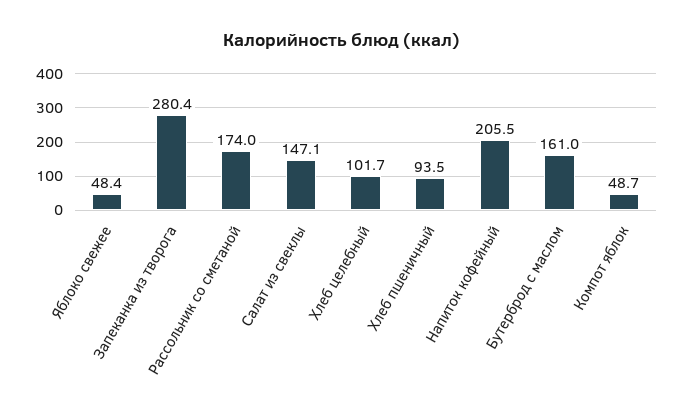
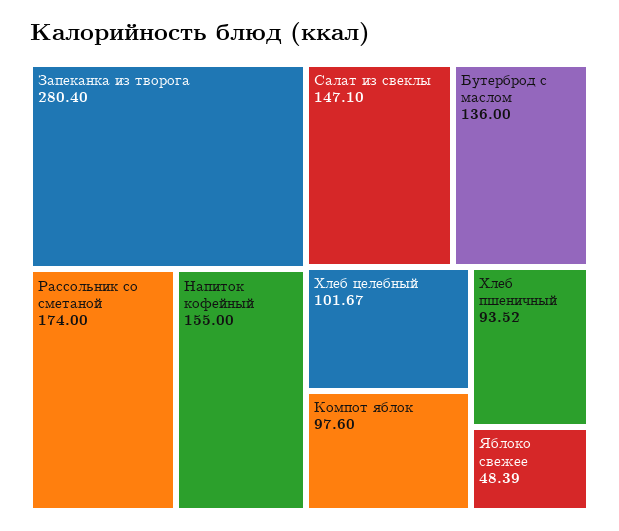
Напиток кофейный: 205.5 -> 155
Бутерброд с маслом: 161 -> 136
Компот яблок: 48.7 -> 97.6

